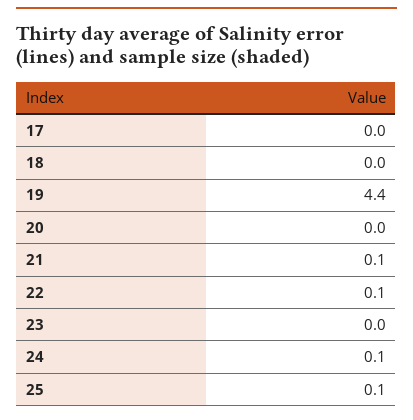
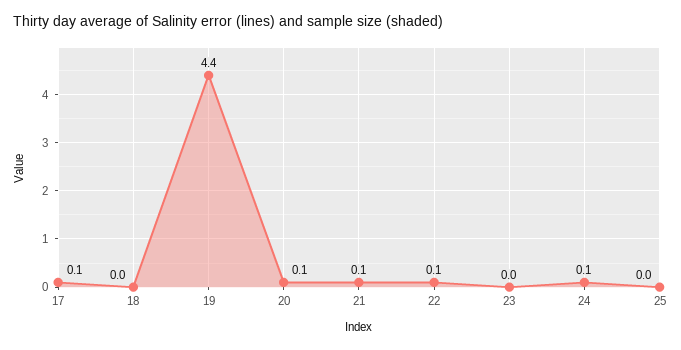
17: 0 -> 0.1
20: 0 -> 0.1
25: 0.1 -> 0

